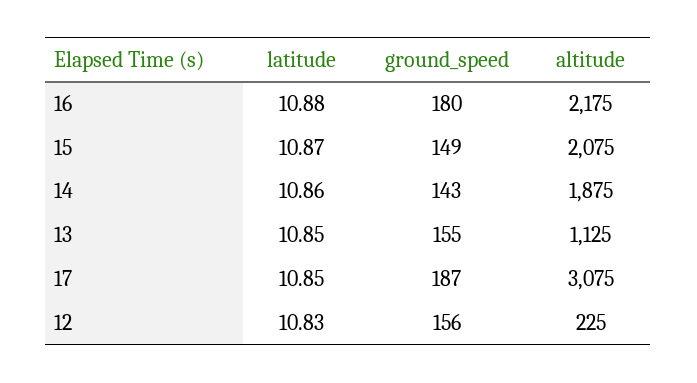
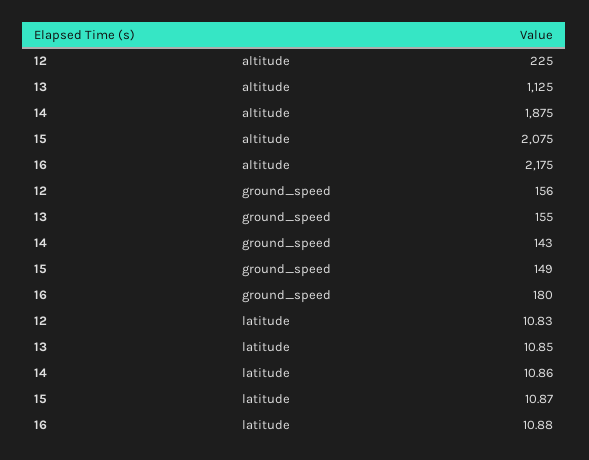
latitude, 17: 10.85 -> none
ground_speed, 17: 187 -> none
altitude, 17: 3075 -> none

